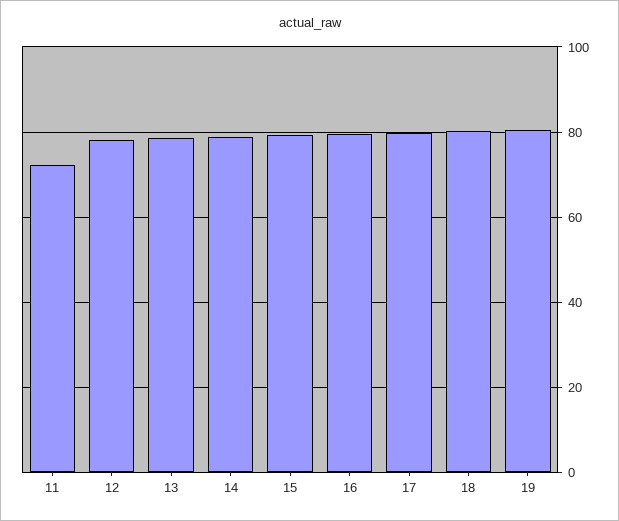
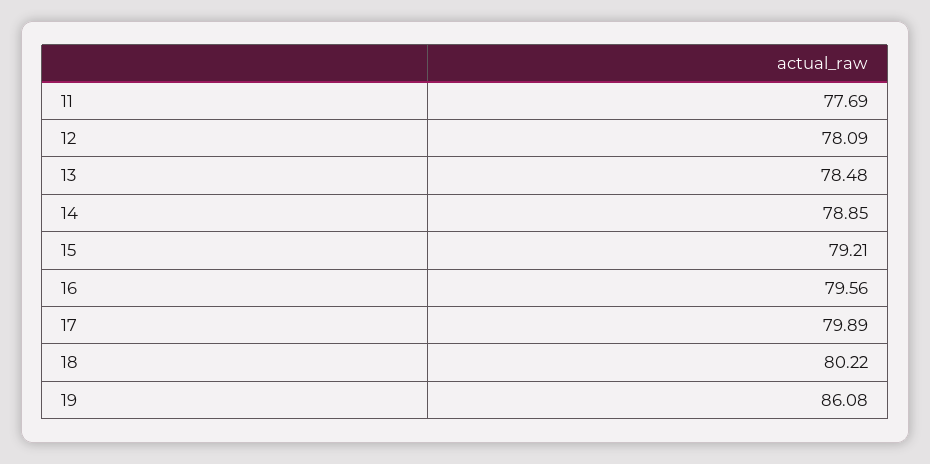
11: 72 -> 77.69
19: 80 -> 86.08

